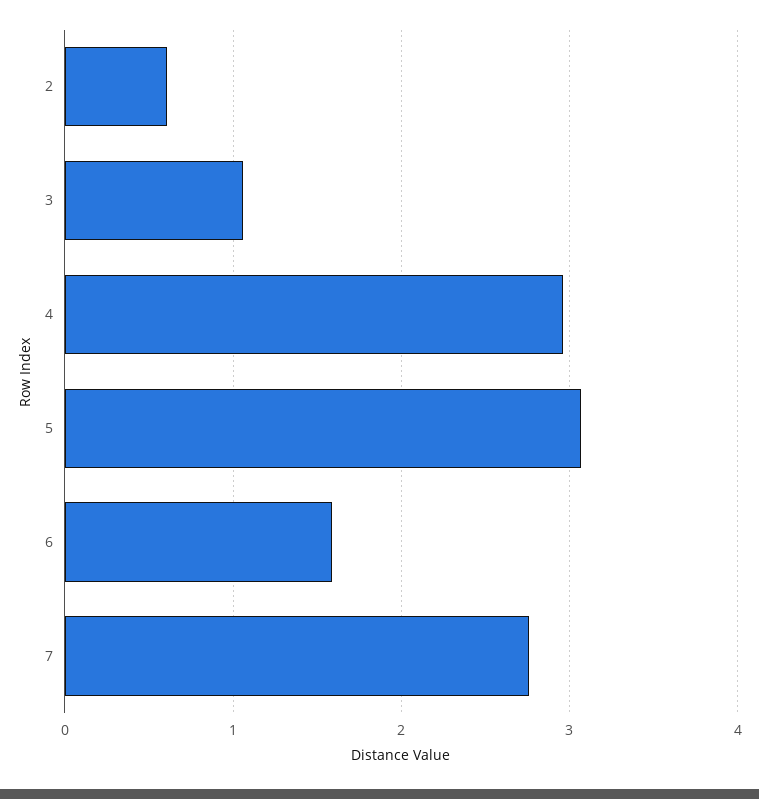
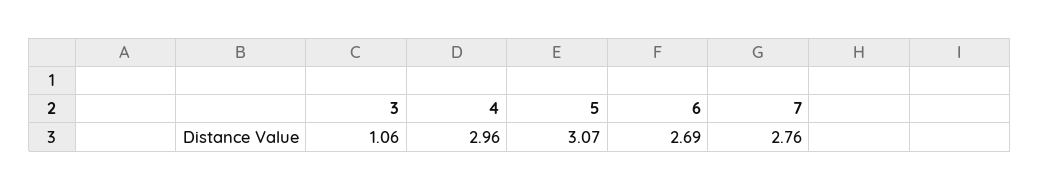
2: 0.6 -> none
6: 1.6 -> 2.69

